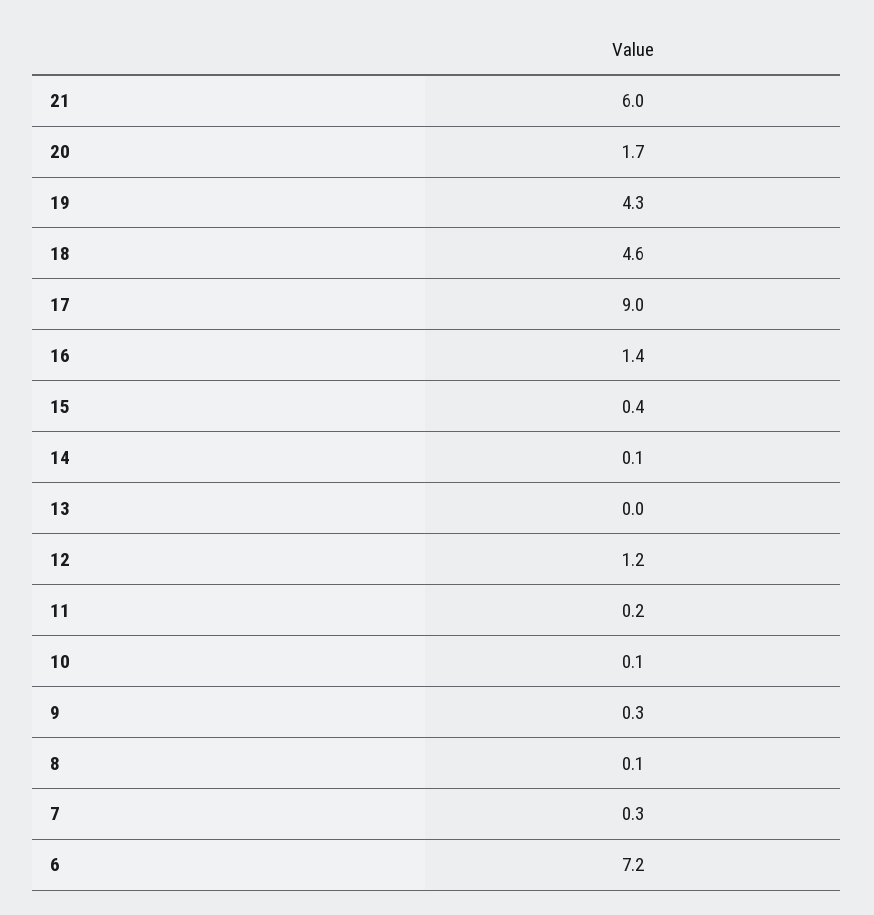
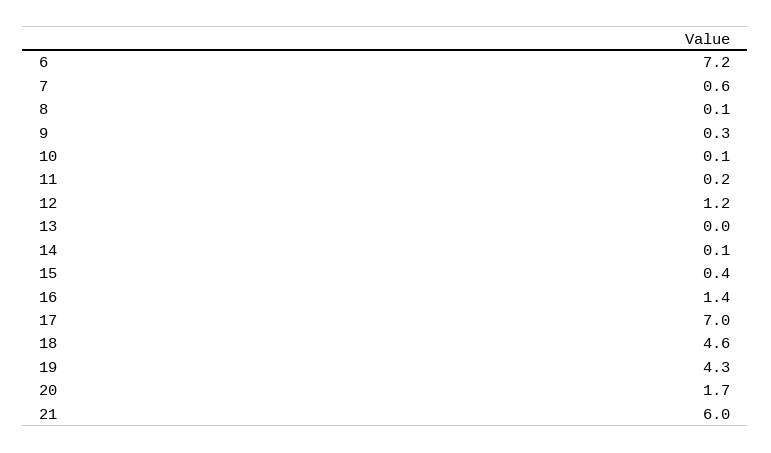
17: 9 -> 7
7: 0.3 -> 0.6

